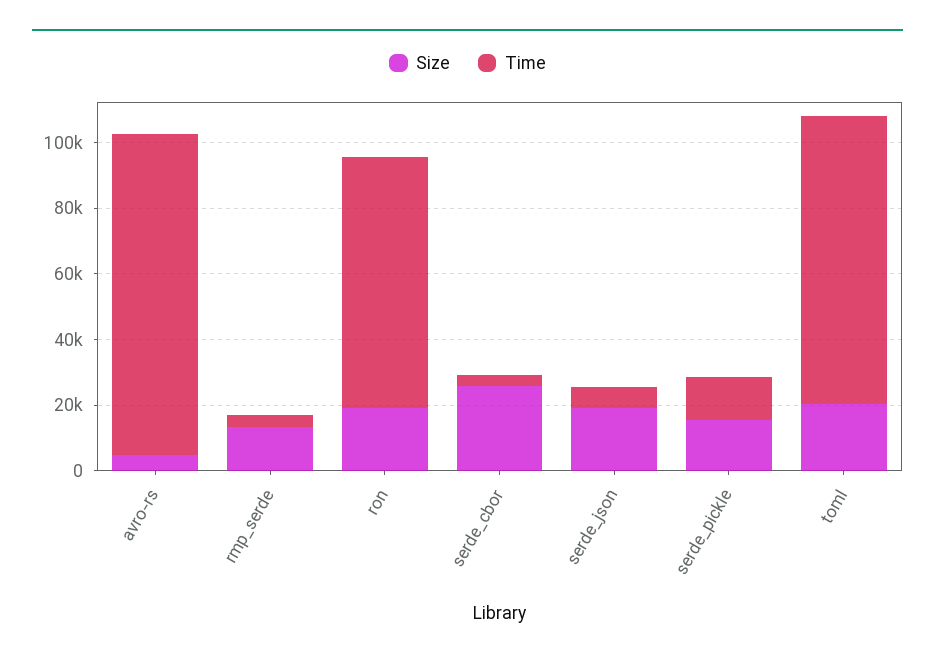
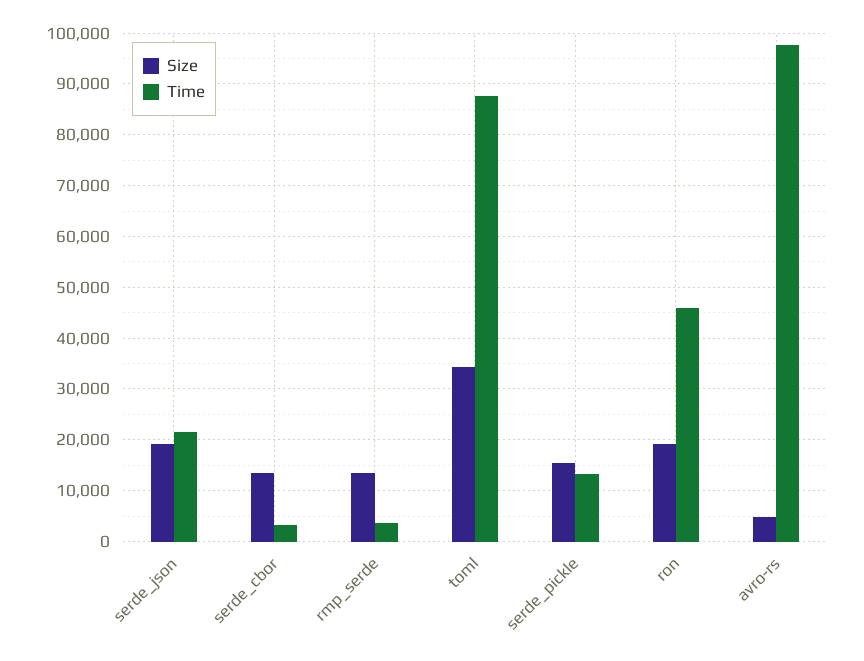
Time, ron: 75000 -> 46000
Size, serde_cbor: 25000 -> 14000
Time, serde_json: 5000 -> 22000
Size, toml: 20000 -> 34000

